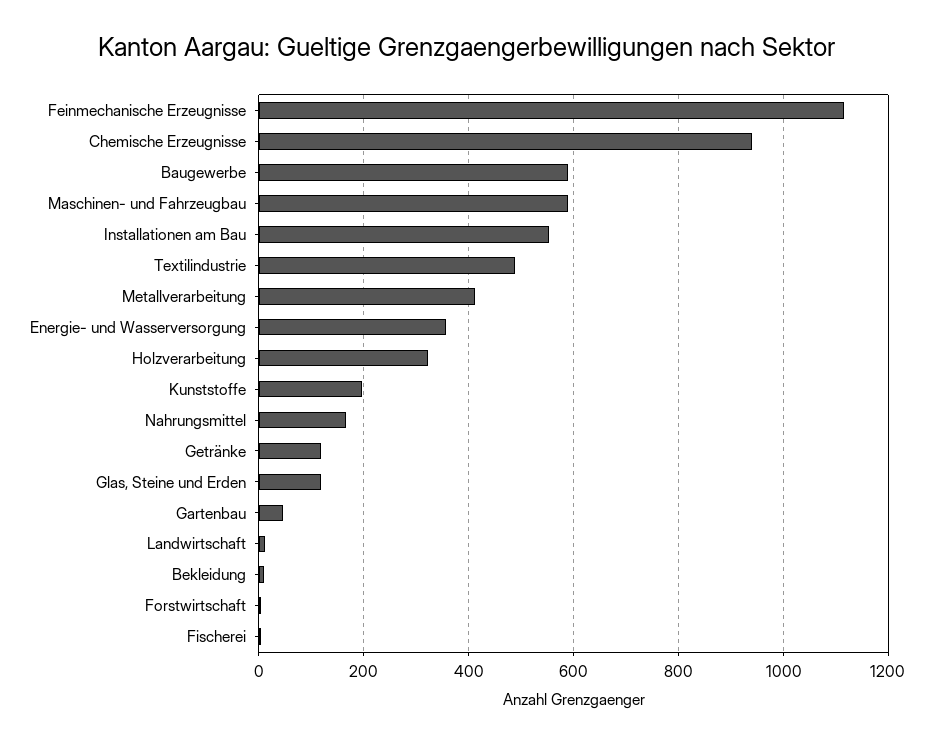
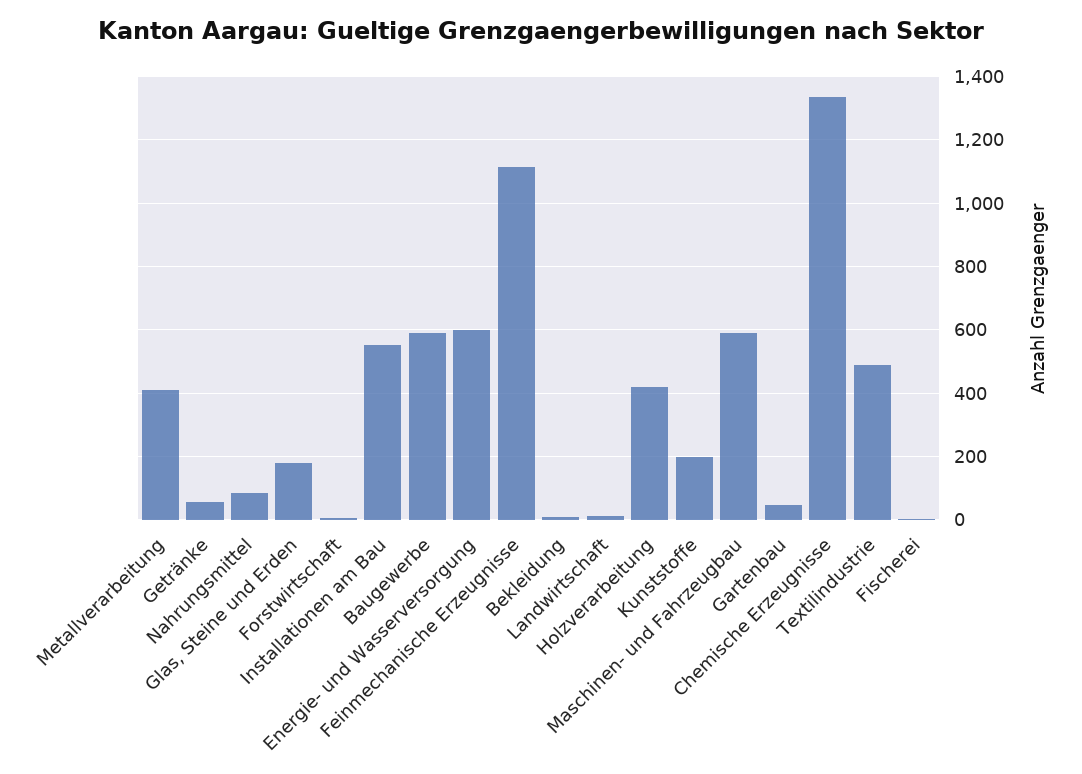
Chemische Erzeugnisse: 940 -> 1340
Energie- und Wasserversorgung: 360 -> 600
Holzverarbeitung: 320 -> 420
Nahrungsmittel: 160 -> 80
Getränke: 120 -> 60
Glas, Steine und Erden: 120 -> 180

